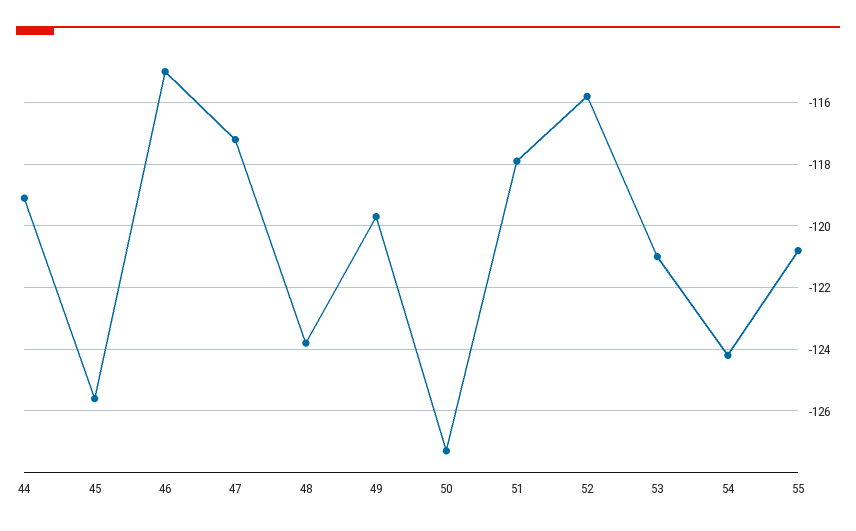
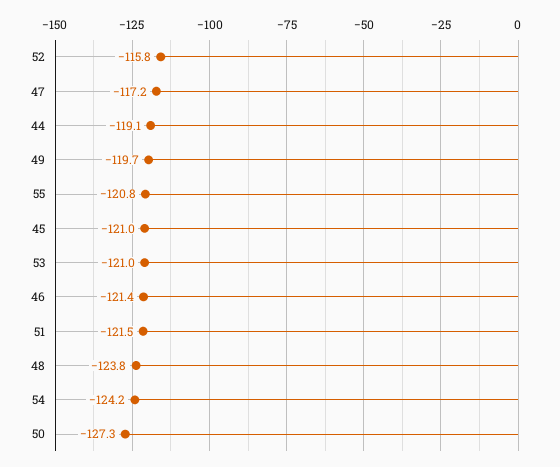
45: -125.5 -> -121
46: -115 -> -121.4
51: -118 -> -121.5

